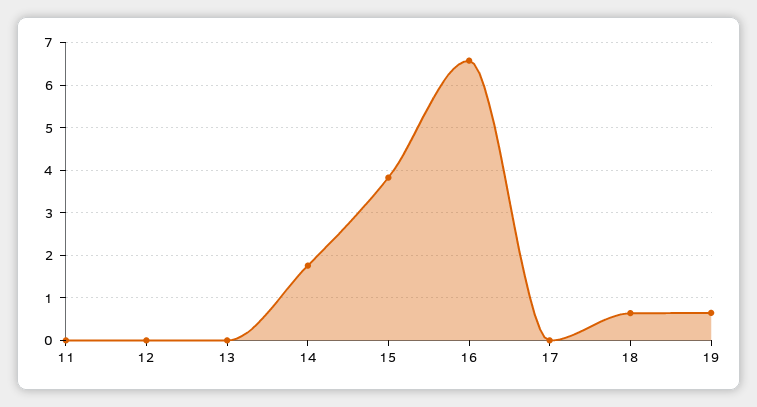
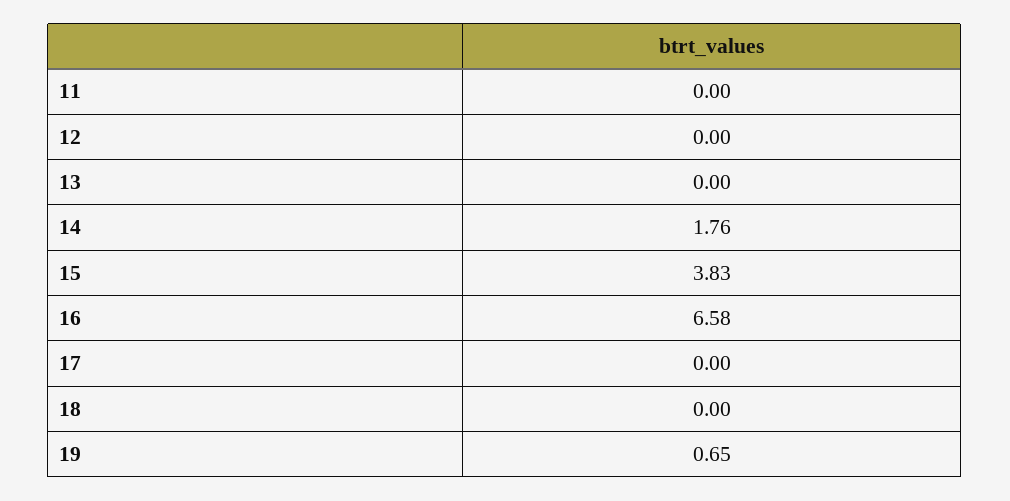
18: 0.6 -> 0

